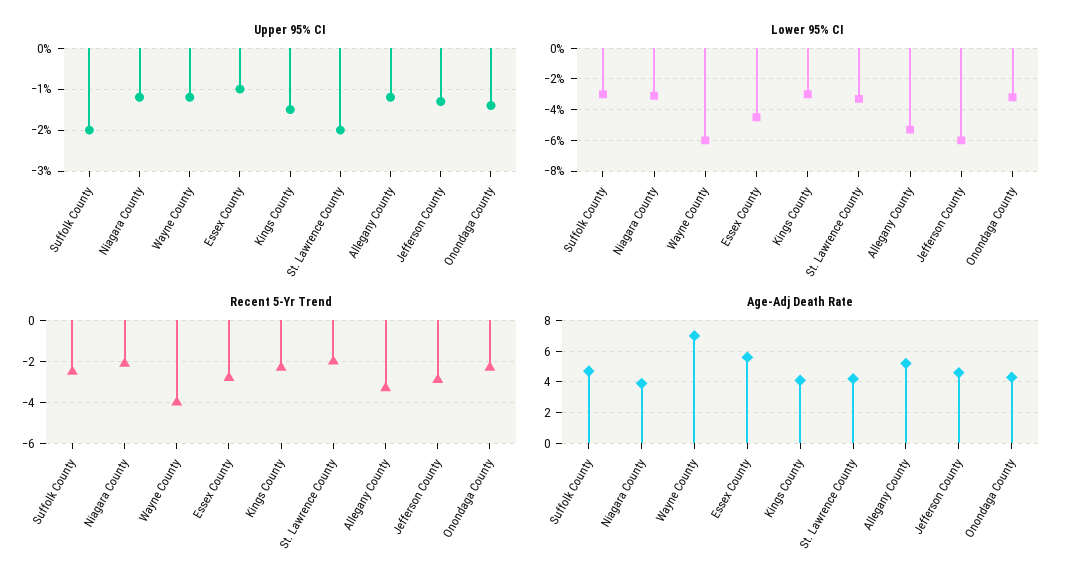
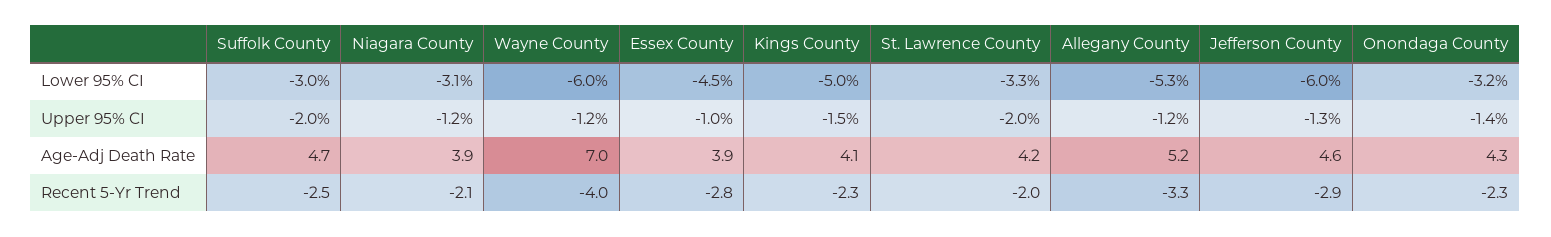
Lower 95% CI, Kings County: -3 -> -5
Age-Adj Death Rate, Essex County: 5.5 -> 3.9

